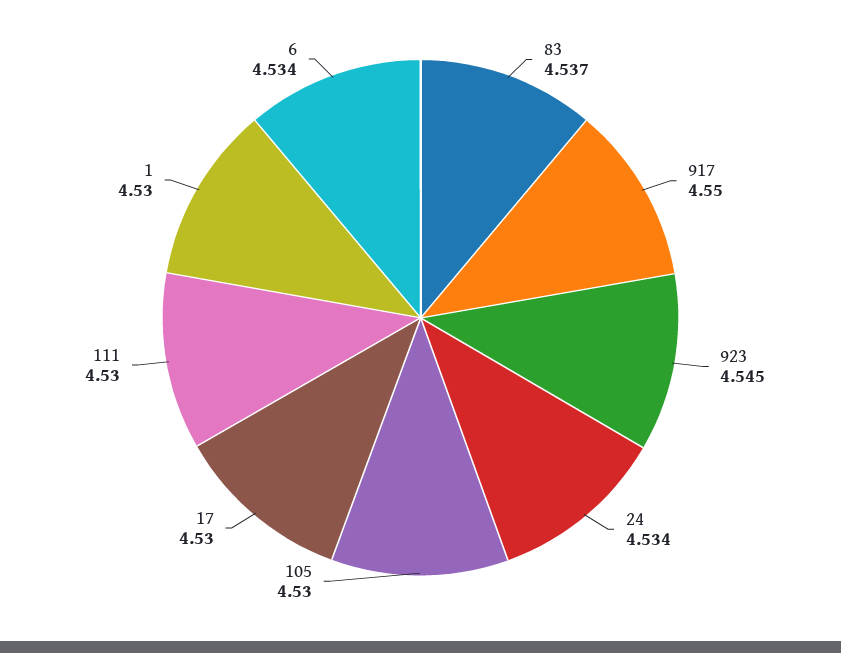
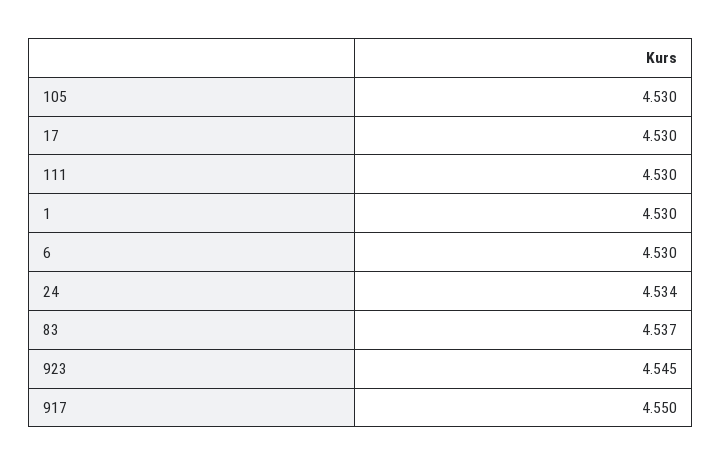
6: 4.534 -> 4.53

